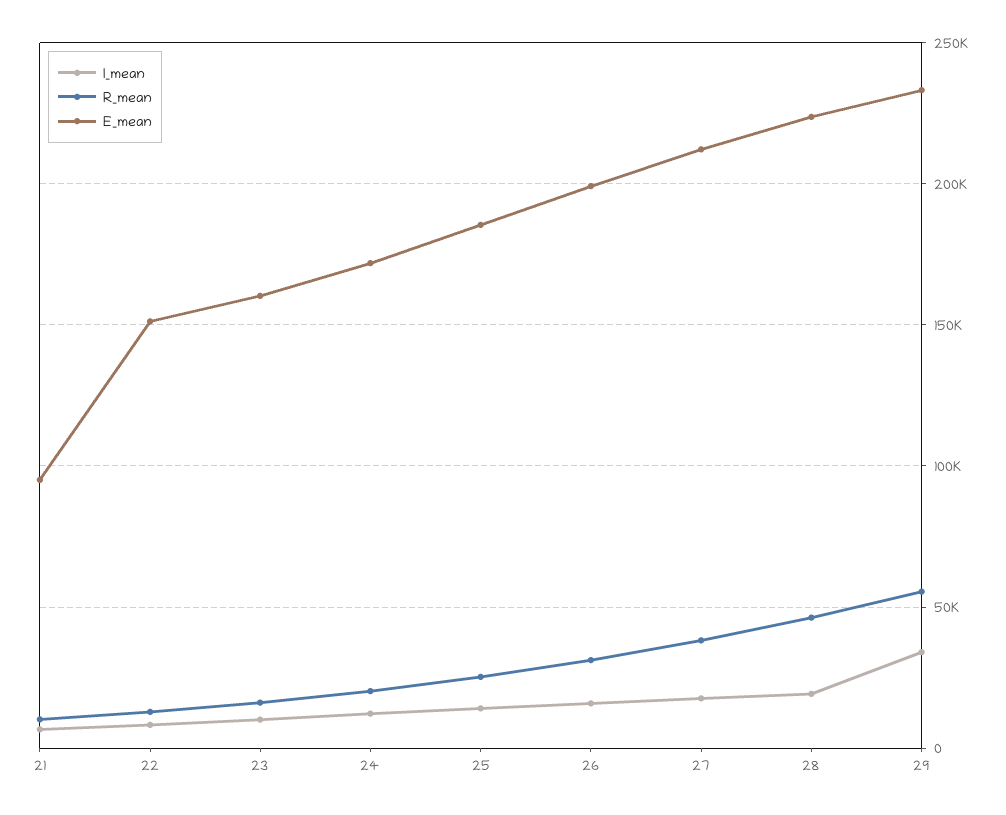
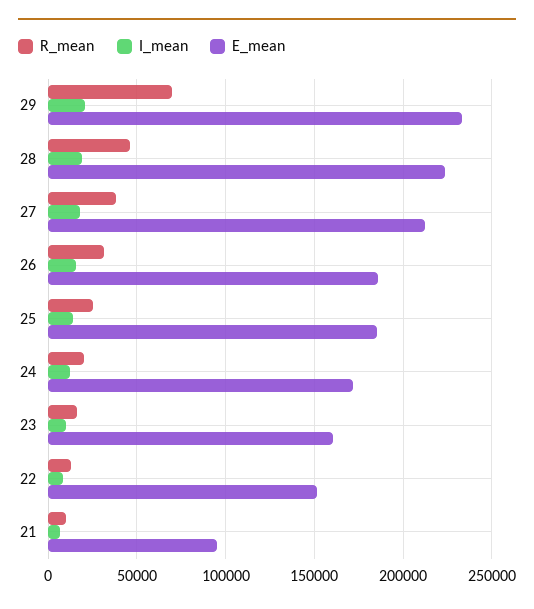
E_mean, 26: 200000 -> 185000
I_mean, 29: 35000 -> 20000
R_mean, 29: 55000 -> 70000

